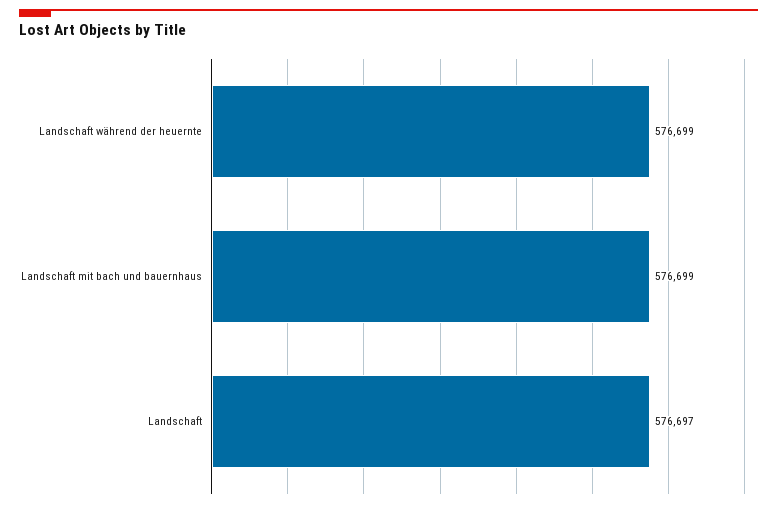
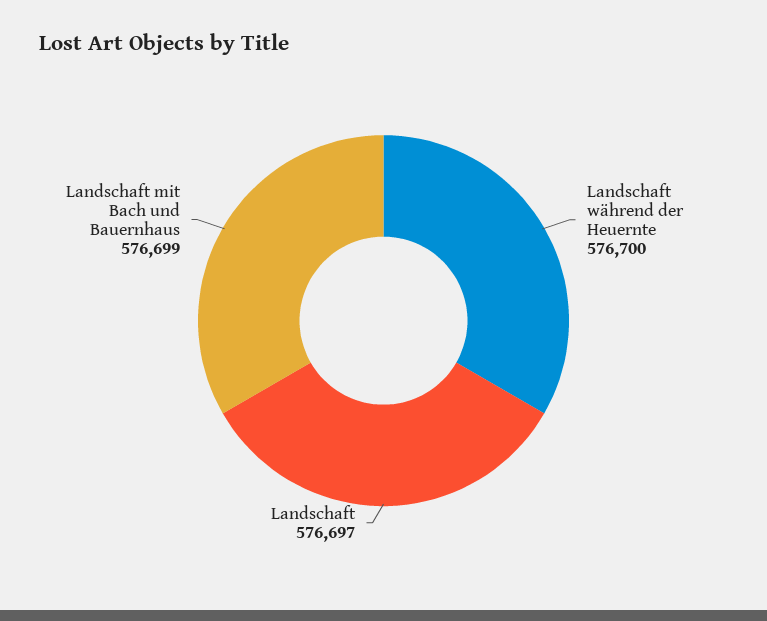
Landschaft während der heuernte: 576699 -> 576700

